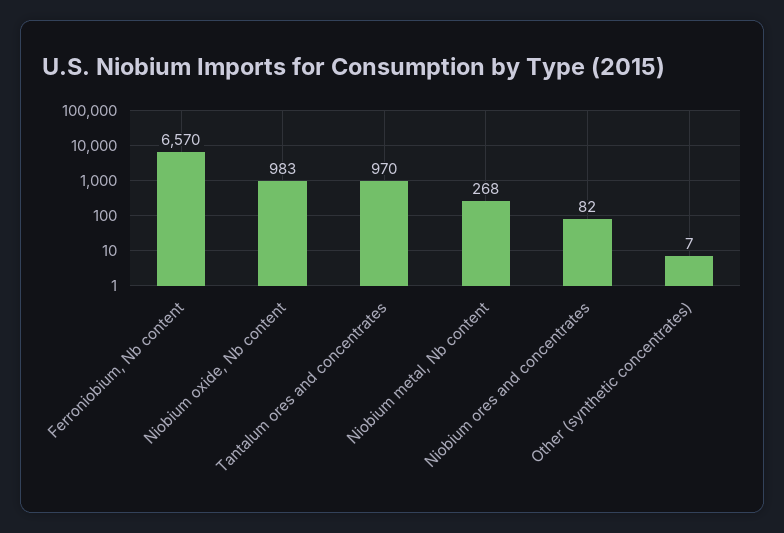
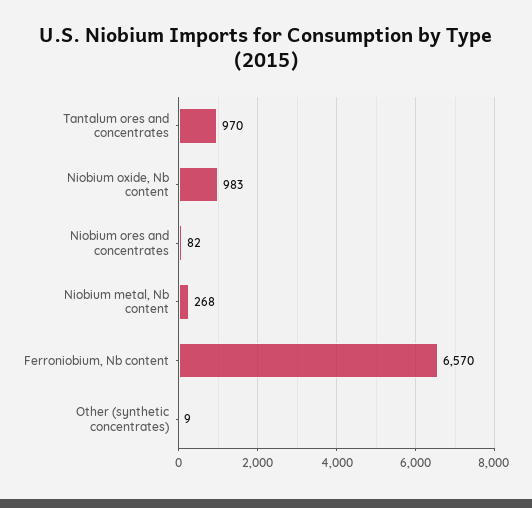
Other (synthetic concentrates): 7 -> 9

